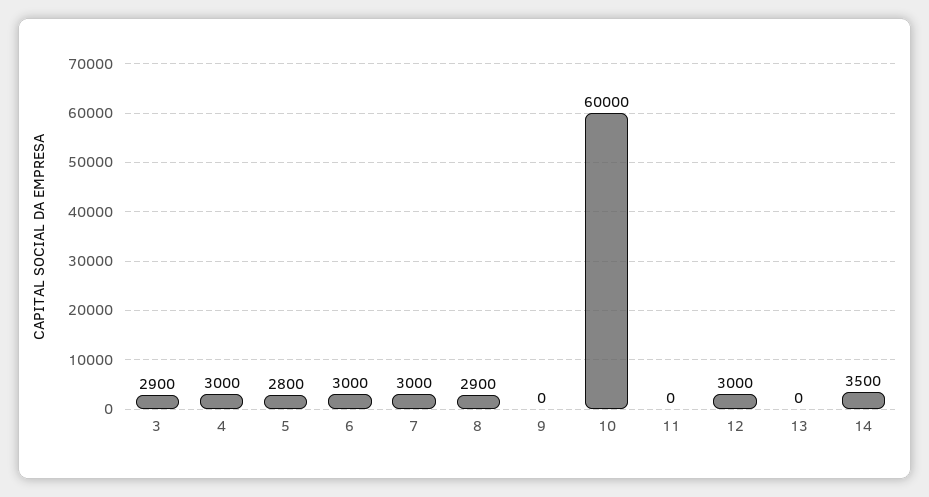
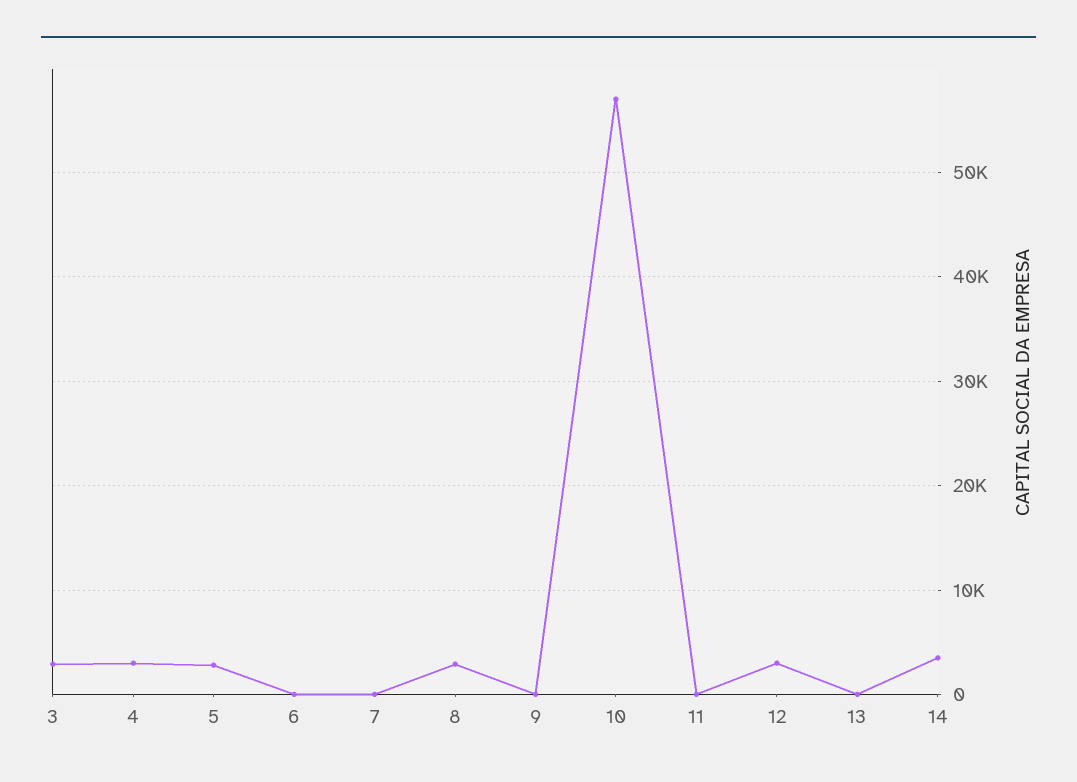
6: 3000 -> 0
7: 3000 -> 0
10: 60000 -> 57000

